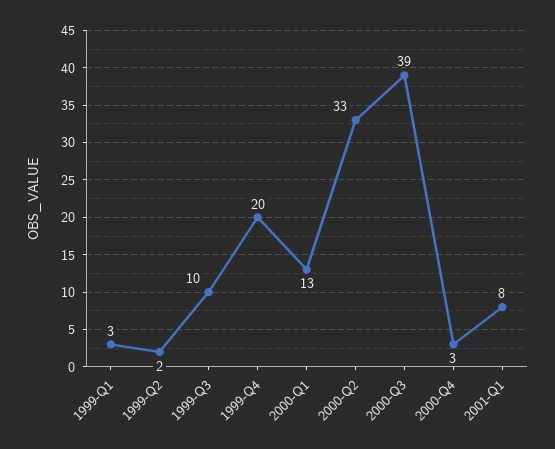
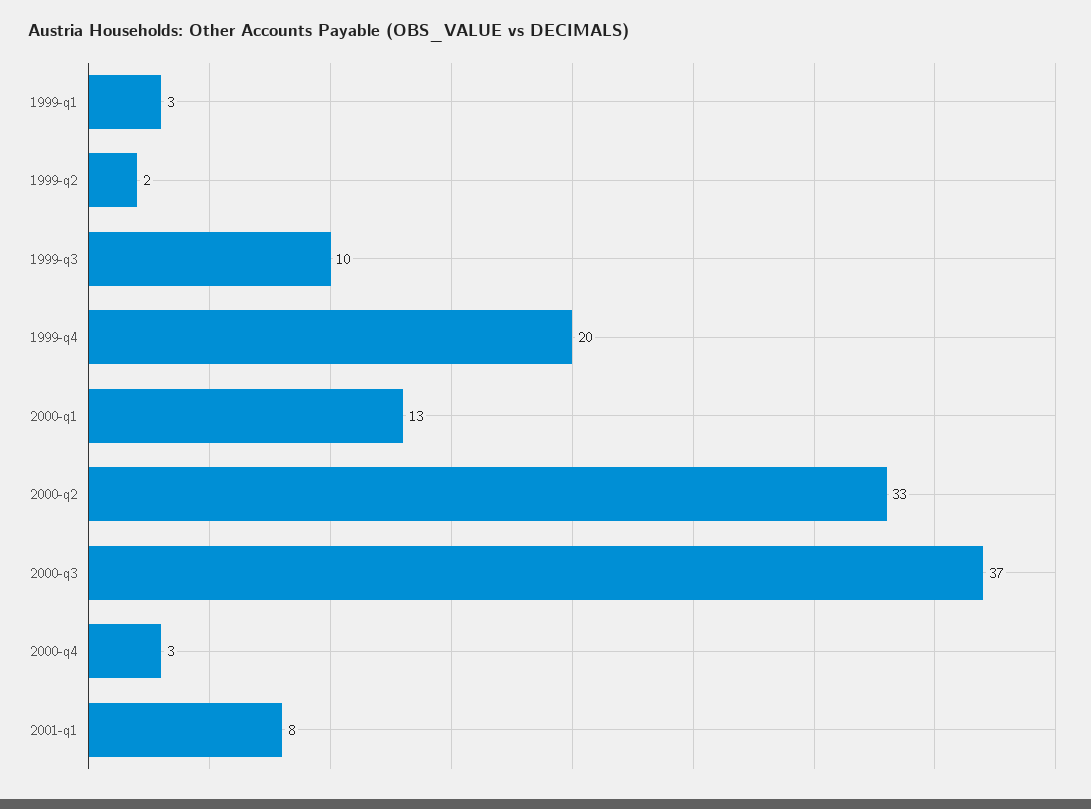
2000-Q3: 39 -> 37

